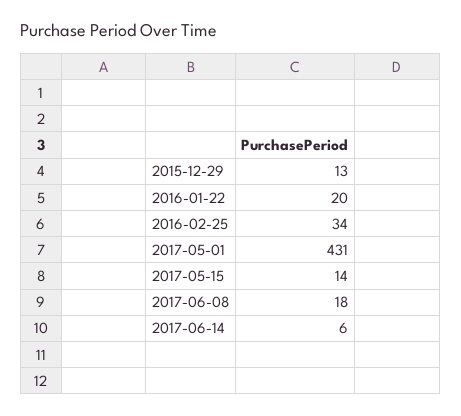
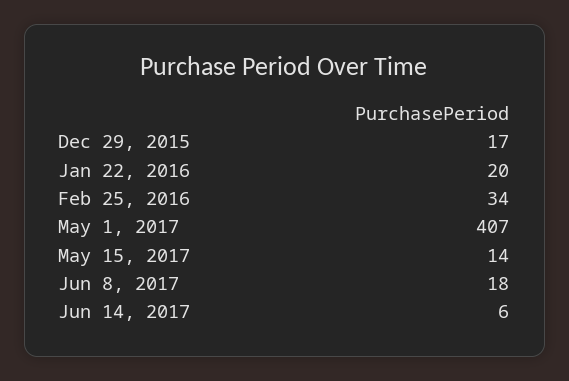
2015-12-29: 13 -> 17
2017-05-01: 431 -> 407

